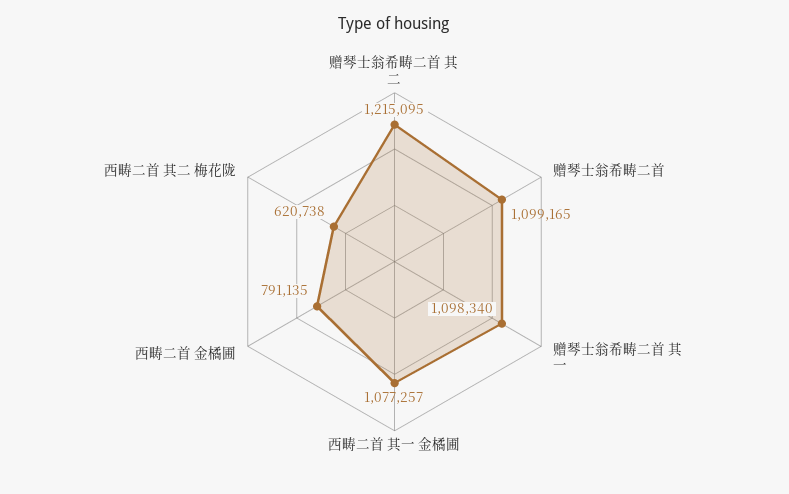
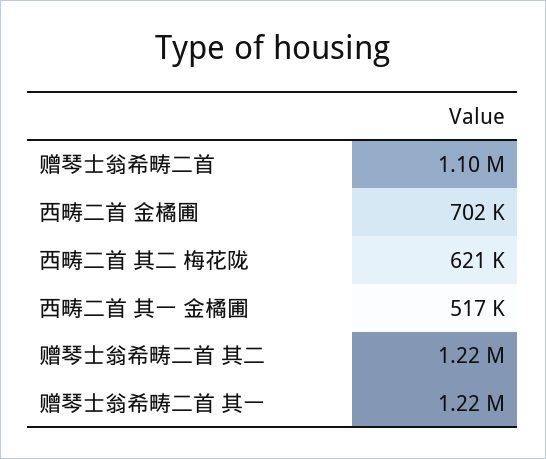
赠琴士翁希畴二首 其一: 1098340 -> 1220000
西畴二首 其一 金橘圃: 1077257 -> 517000
西畴二首 金橘圃: 791135 -> 702000

